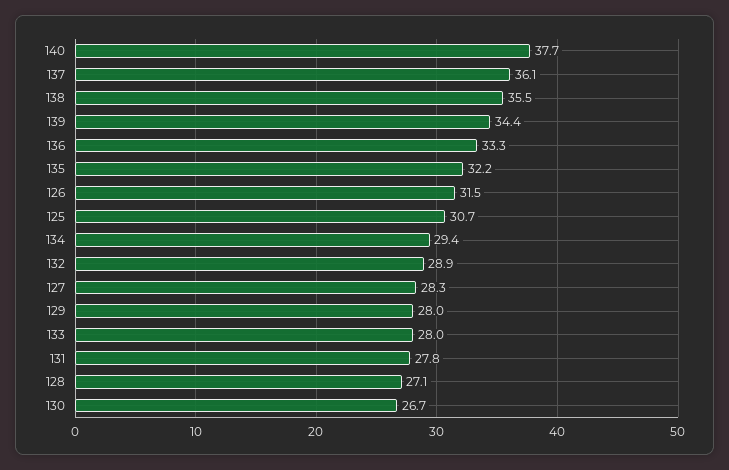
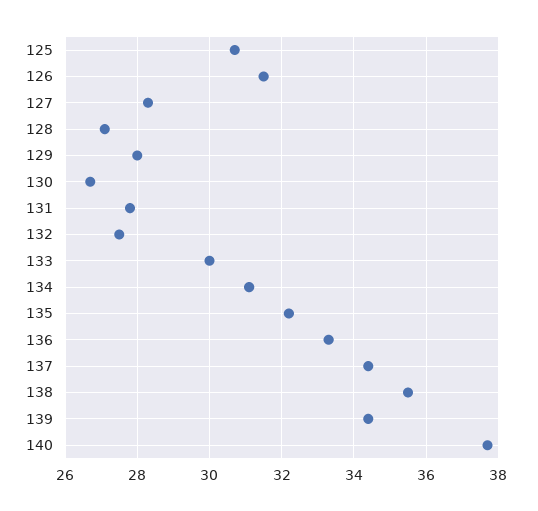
137: 36.1 -> 34.5
134: 29.4 -> 31
132: 28.9 -> 27.5
133: 28 -> 30

